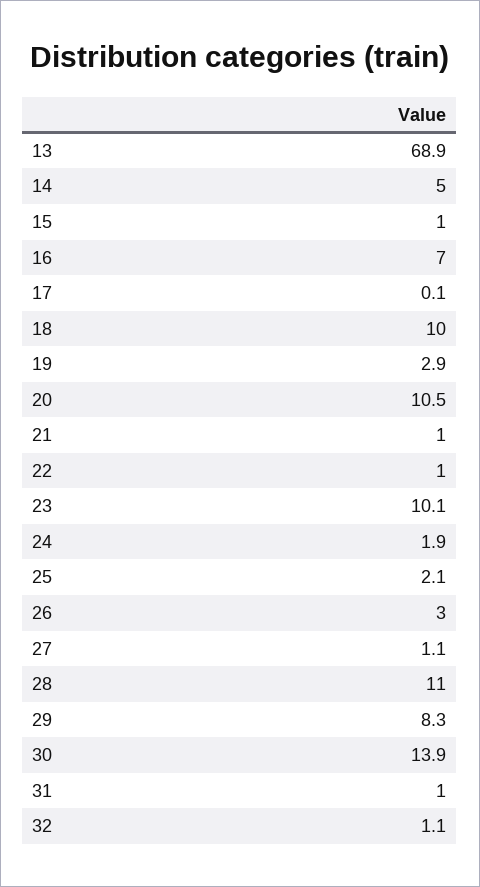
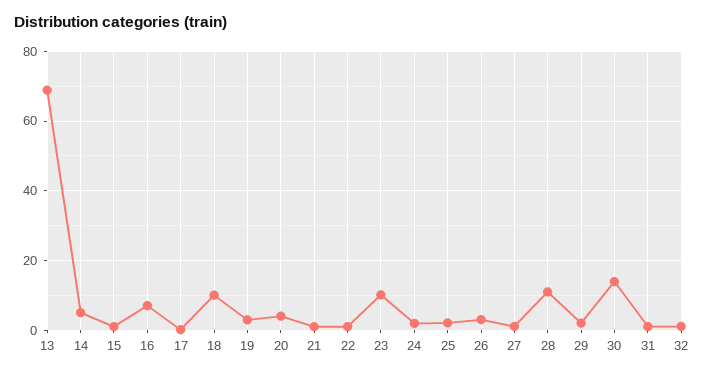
20: 10.5 -> 4
29: 8.3 -> 2

